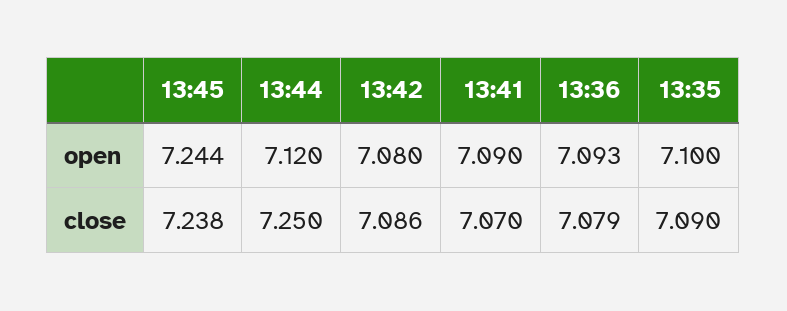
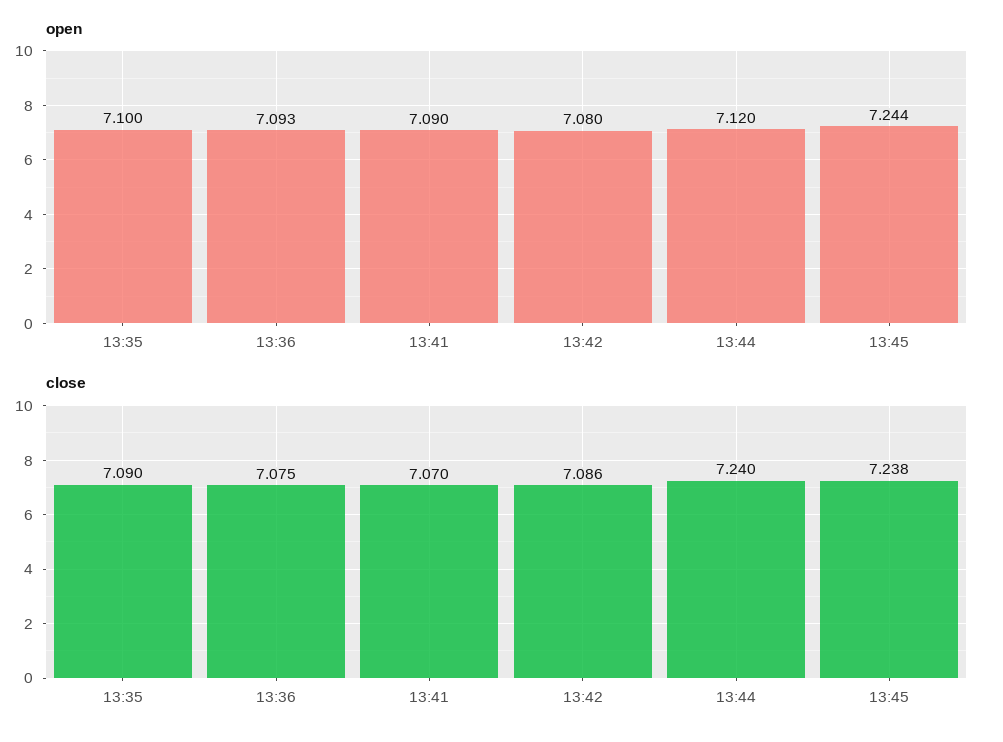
close, 13:44: 7.25 -> 7.24
close, 13:36: 7.079 -> 7.075

